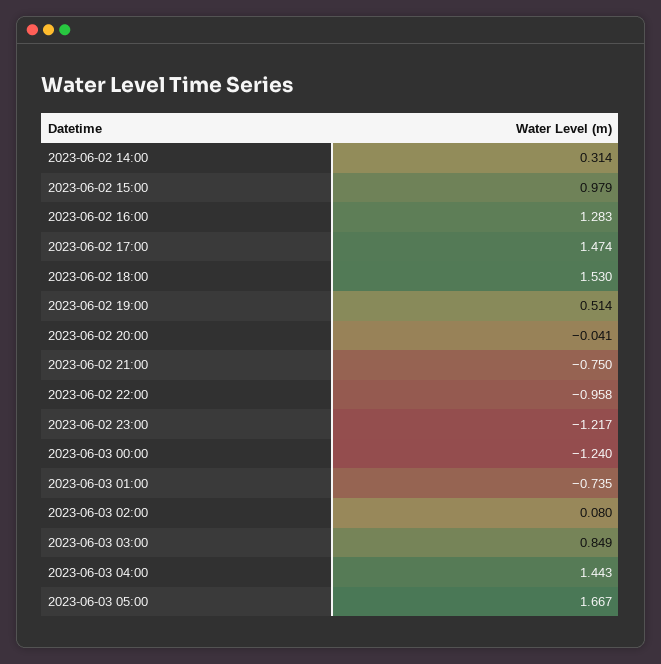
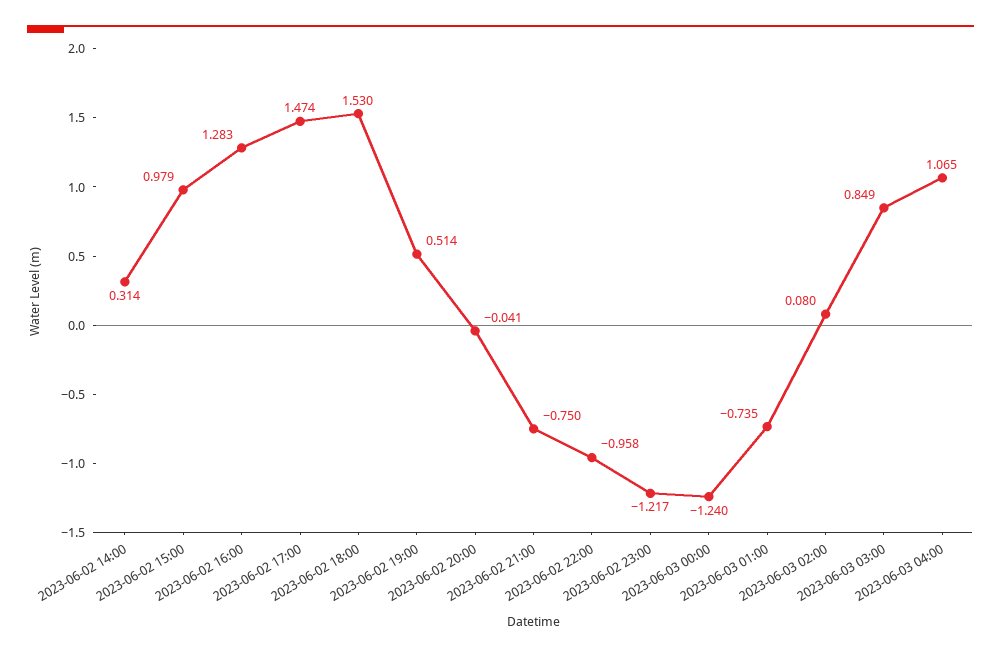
2023-06-03 04:00: 1.443 -> 1.065
2023-06-03 05:00: 1.667 -> none

